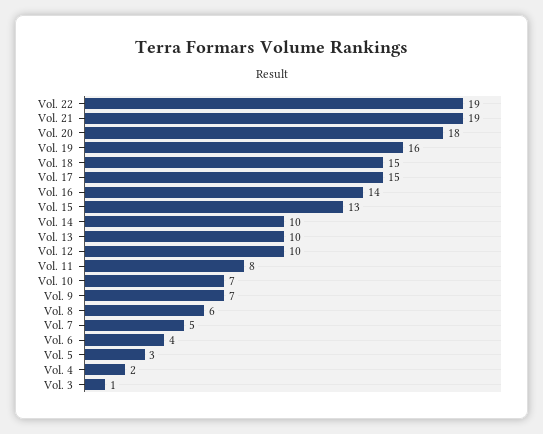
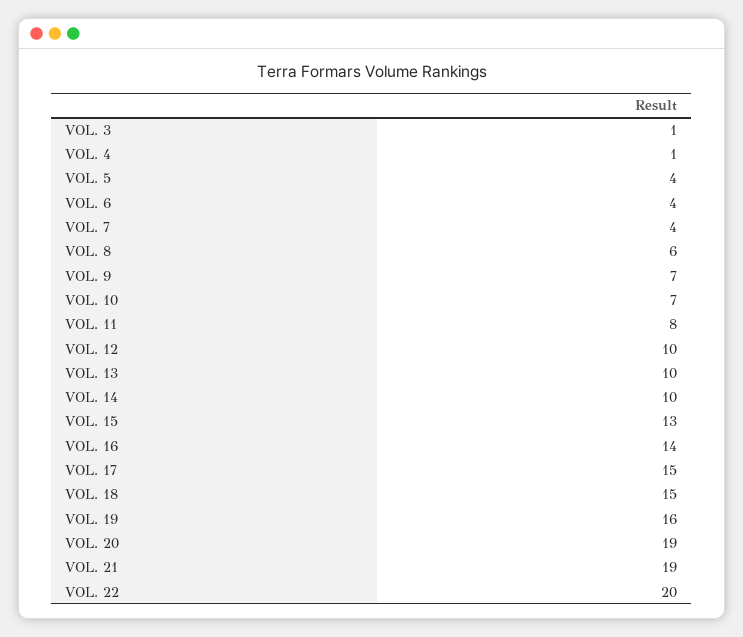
Vol. 22: 19 -> 20
Vol. 20: 18 -> 19
Vol. 7: 5 -> 4
Vol. 5: 3 -> 4
Vol. 4: 2 -> 1

